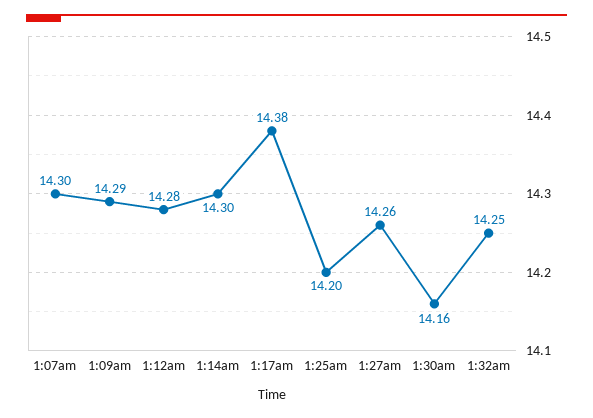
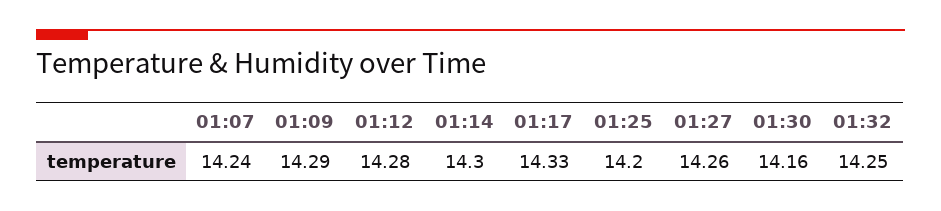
1:07am: 14.3 -> 14.24
1:17am: 14.38 -> 14.33

